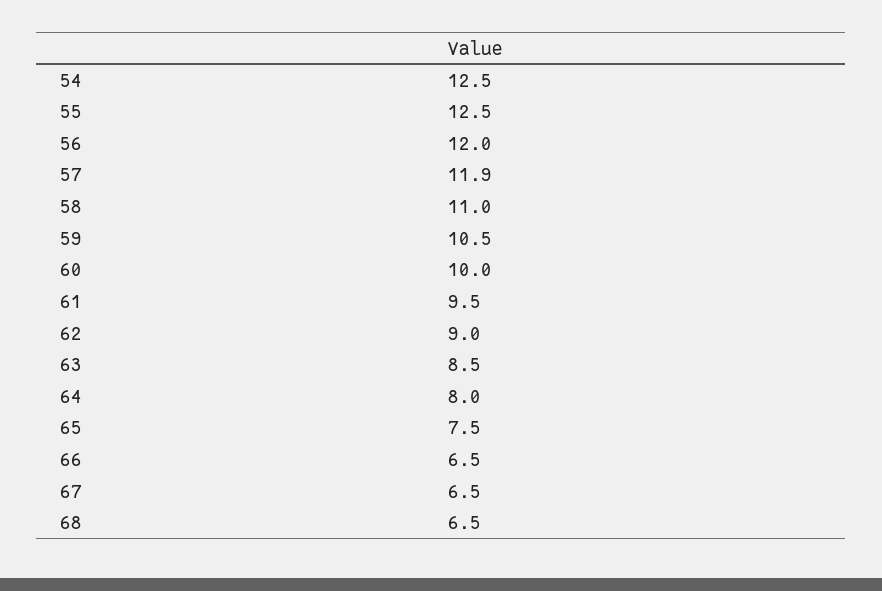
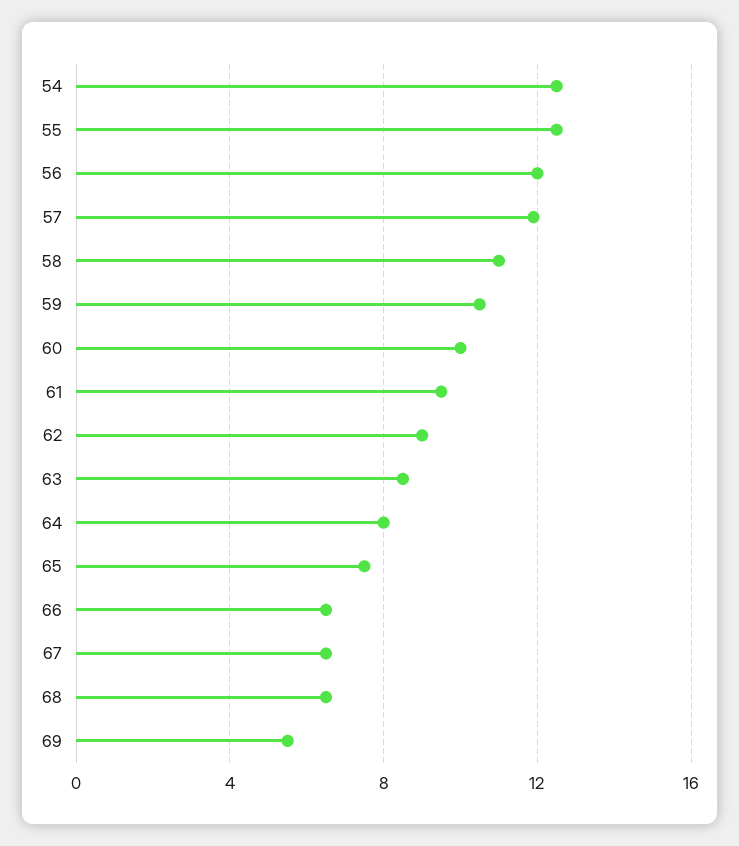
69: none -> 5.5

